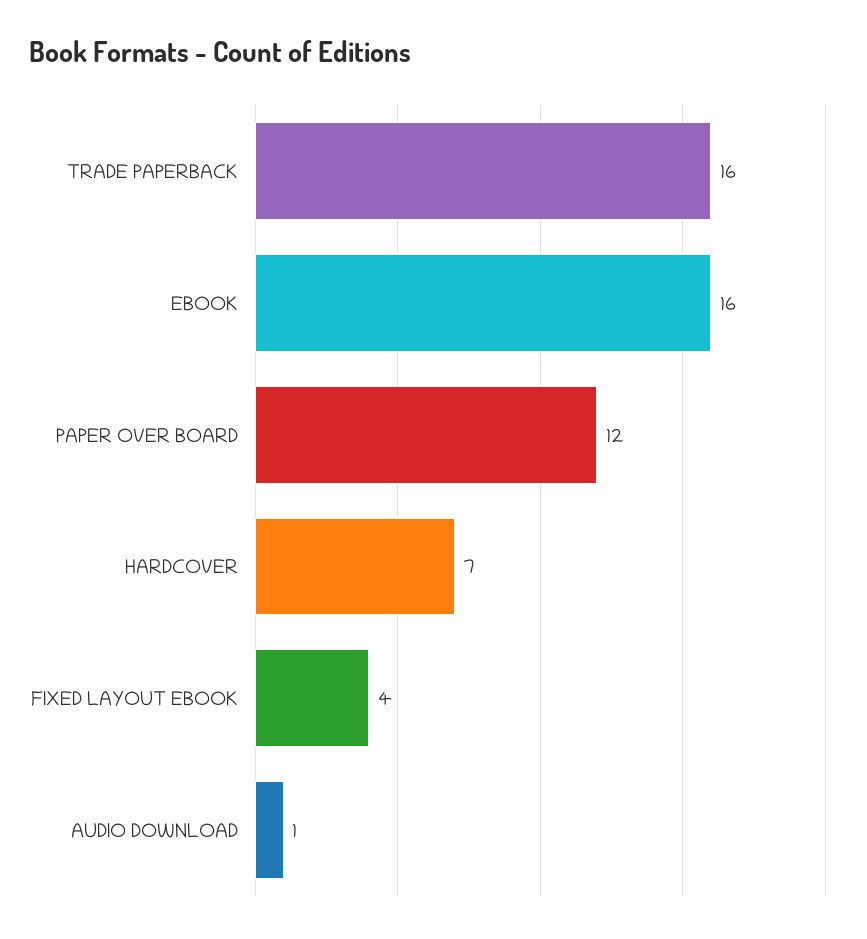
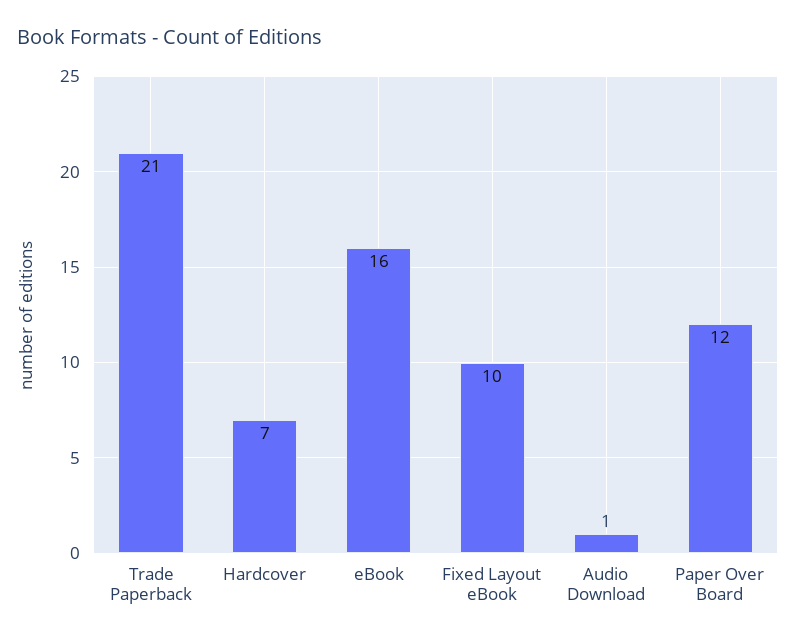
TRADE PAPERBACK: 16 -> 21
FIXED LAYOUT EBOOK: 4 -> 10

